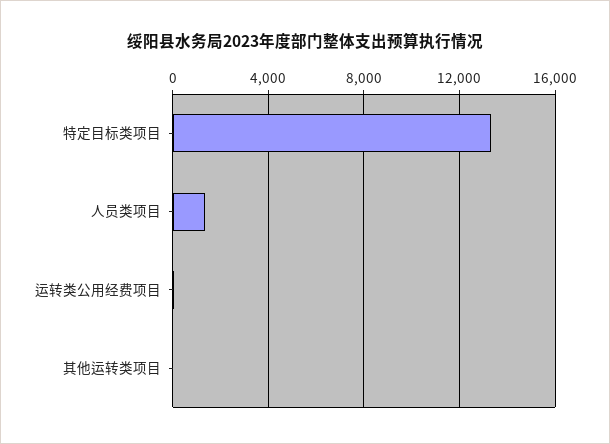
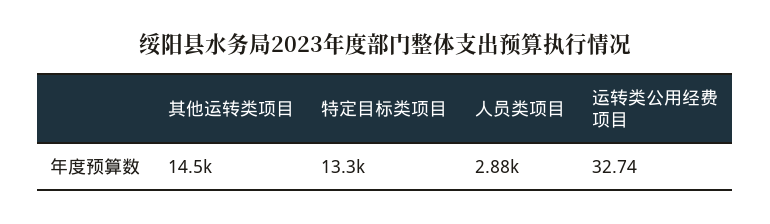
人员类项目: 1500 -> 2880
其他运转类项目: 0 -> 14500

